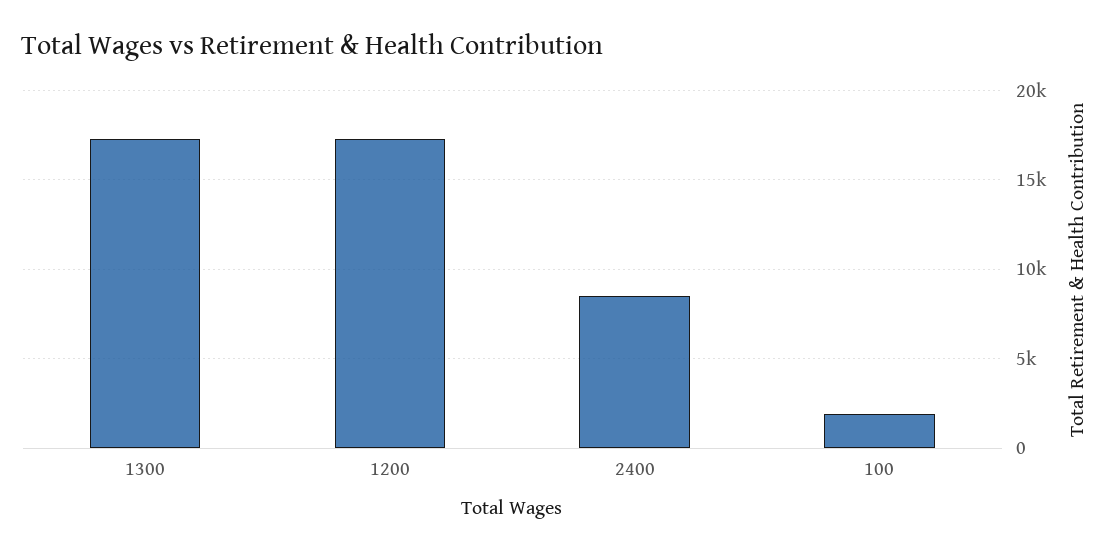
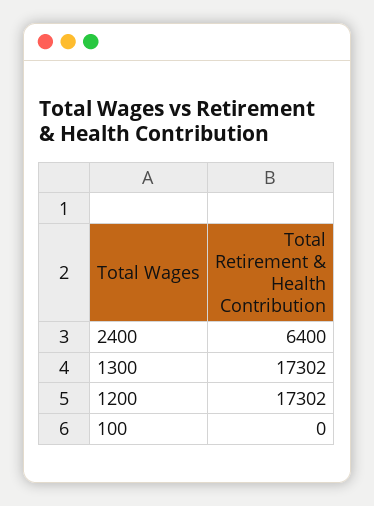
2400: 8500 -> 6400
100: 2000 -> 0

